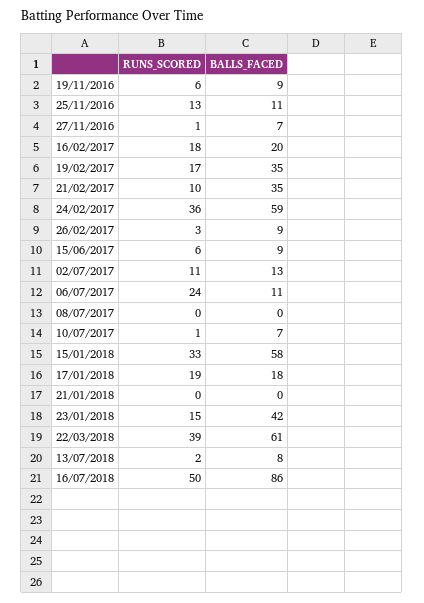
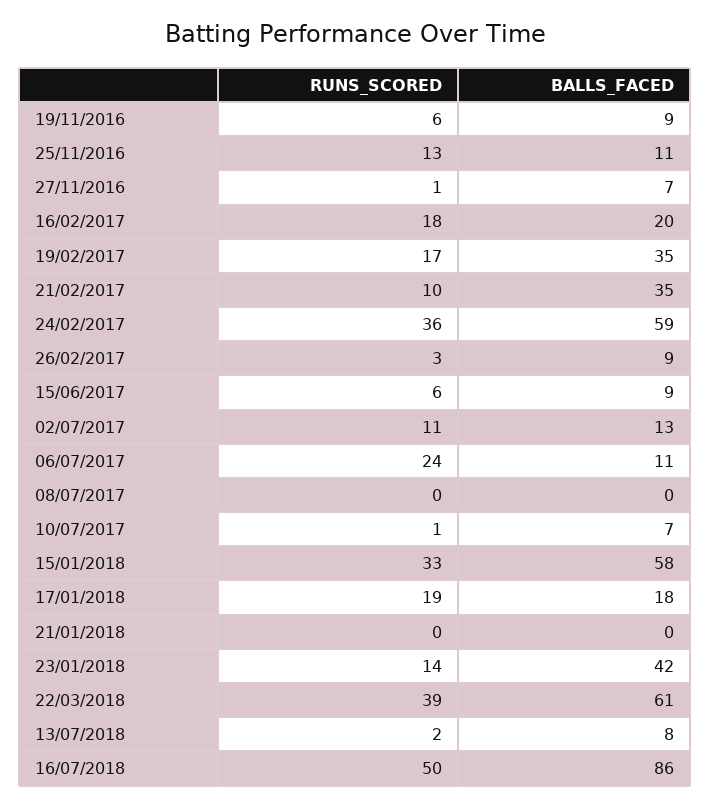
RUNS_SCORED, 23/01/2018: 15 -> 14

